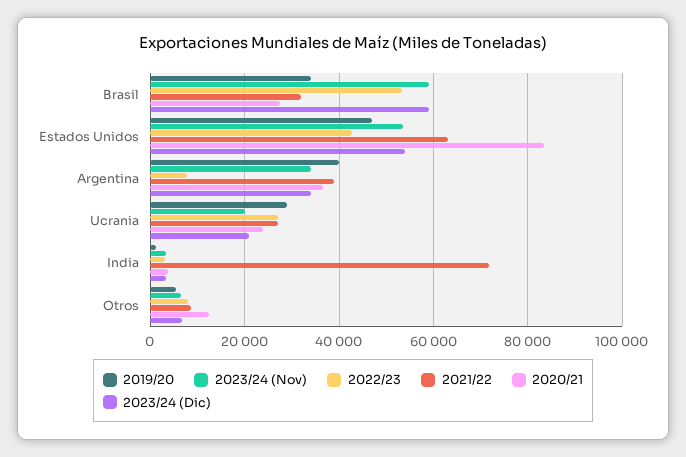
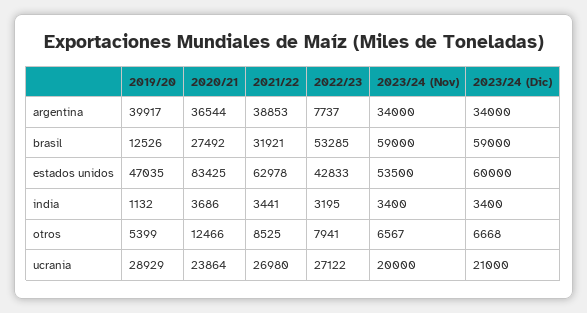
2019/20, Brasil: 34000 -> 12526
2023/24 (Dic), Estados Unidos: 54000 -> 60000
2021/22, India: 72000 -> 3441

